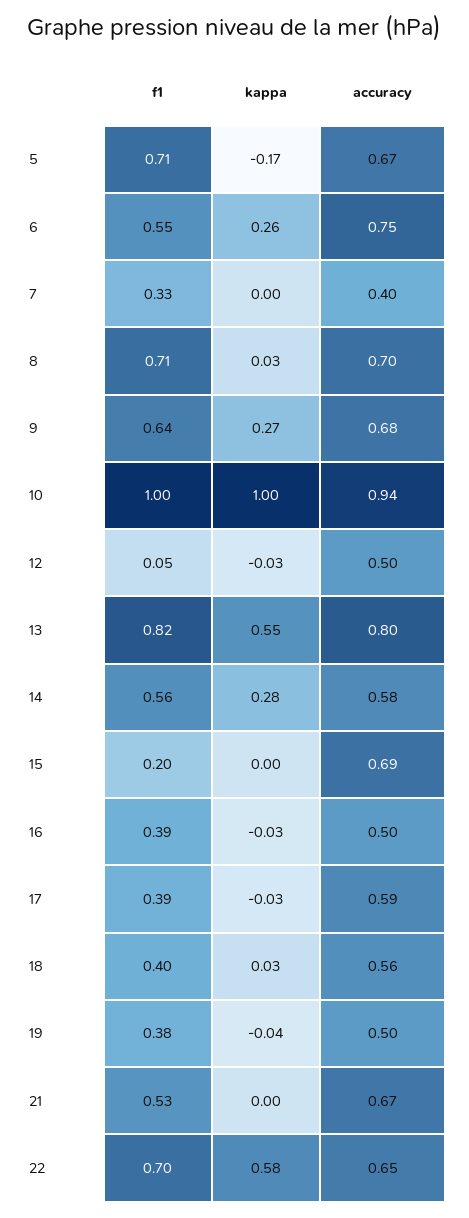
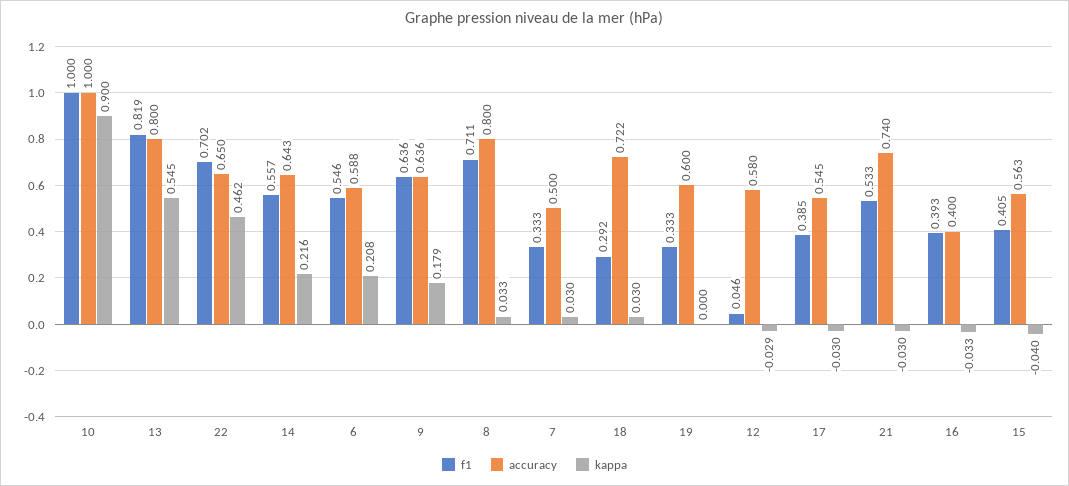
f1, 5: 0.71 -> none
kappa, 5: -0.17 -> none
accuracy, 5: 0.67 -> none
kappa, 6: 0.26 -> 0.208
accuracy, 6: 0.75 -> 0.588
kappa, 7: 0 -> 0.03
accuracy, 7: 0.4 -> 0.5
accuracy, 8: 0.7 -> 0.8
kappa, 9: 0.27 -> 0.179
accuracy, 9: 0.68 -> 0.636
kappa, 10: 1 -> 0.9
accuracy, 10: 0.94 -> 1
accuracy, 12: 0.5 -> 0.58
kappa, 14: 0.28 -> 0.216
accuracy, 14: 0.58 -> 0.643
f1, 15: 0.2 -> 0.405
kappa, 15: 0 -> -0.04
accuracy, 15: 0.69 -> 0.563
accuracy, 16: 0.5 -> 0.4
accuracy, 17: 0.59 -> 0.545
f1, 18: 0.4 -> 0.292
accuracy, 18: 0.56 -> 0.722
f1, 19: 0.38 -> 0.333
kappa, 19: -0.04 -> 0
accuracy, 19: 0.5 -> 0.6
kappa, 21: 0 -> -0.03
accuracy, 21: 0.67 -> 0.74
kappa, 22: 0.58 -> 0.462

